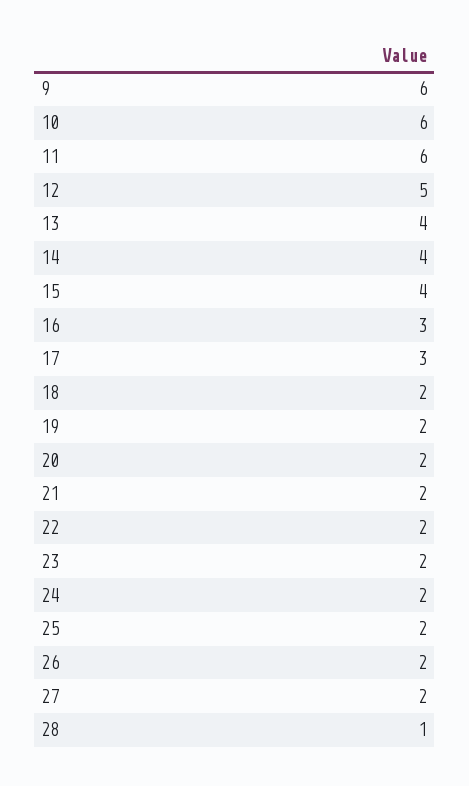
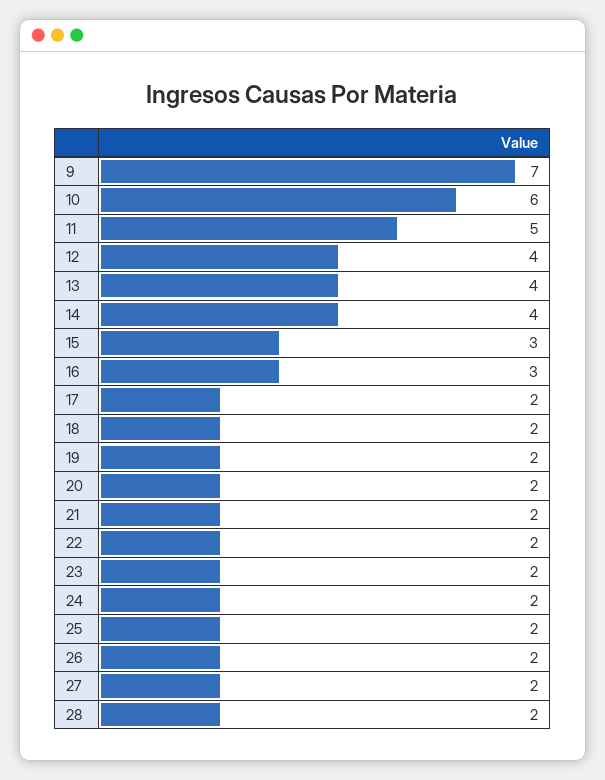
9: 6 -> 7
11: 6 -> 5
12: 5 -> 4
15: 4 -> 3
17: 3 -> 2
28: 1 -> 2

